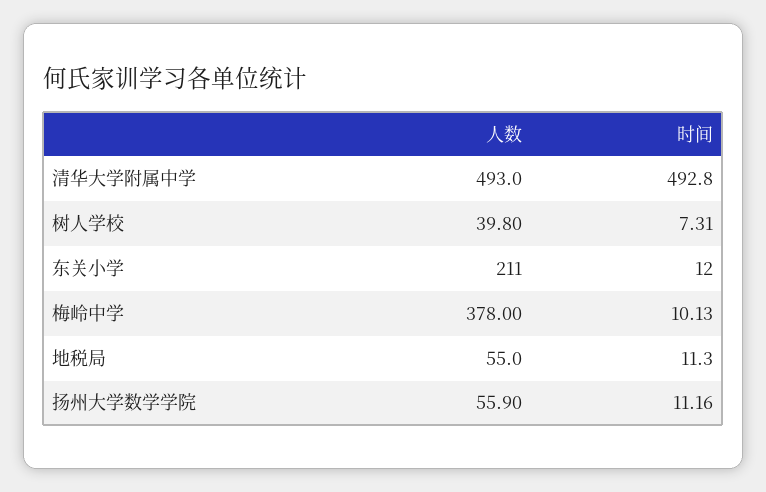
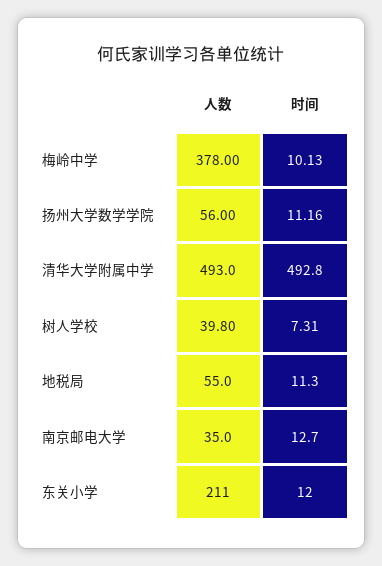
人数, 扬州大学数学学院: 55.9 -> 56
人数, 南京邮电大学: none -> 35
时间, 南京邮电大学: none -> 12.7

